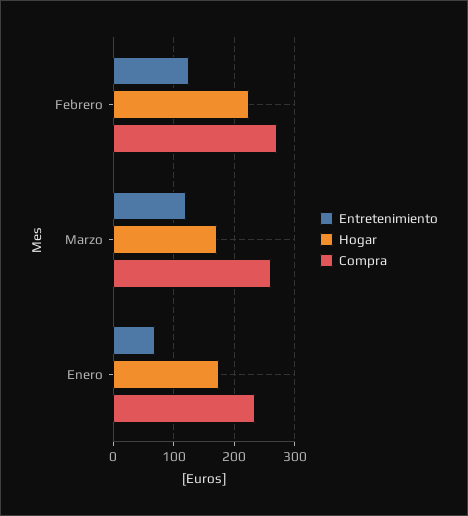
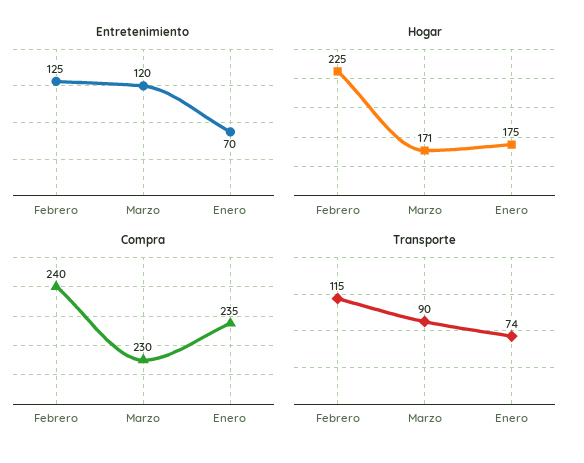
Compra, Febrero: 270 -> 240
Compra, Marzo: 260 -> 230
Transporte, Febrero: none -> 115
Transporte, Marzo: none -> 90
Transporte, Enero: none -> 74

